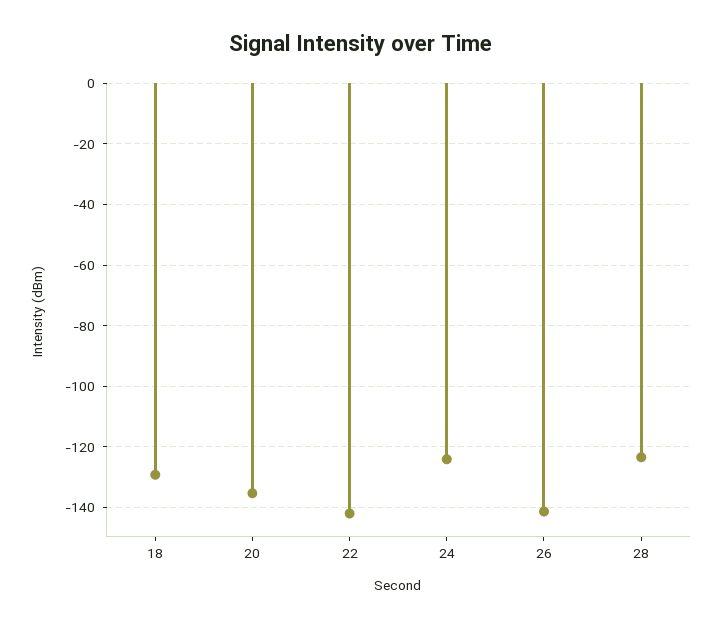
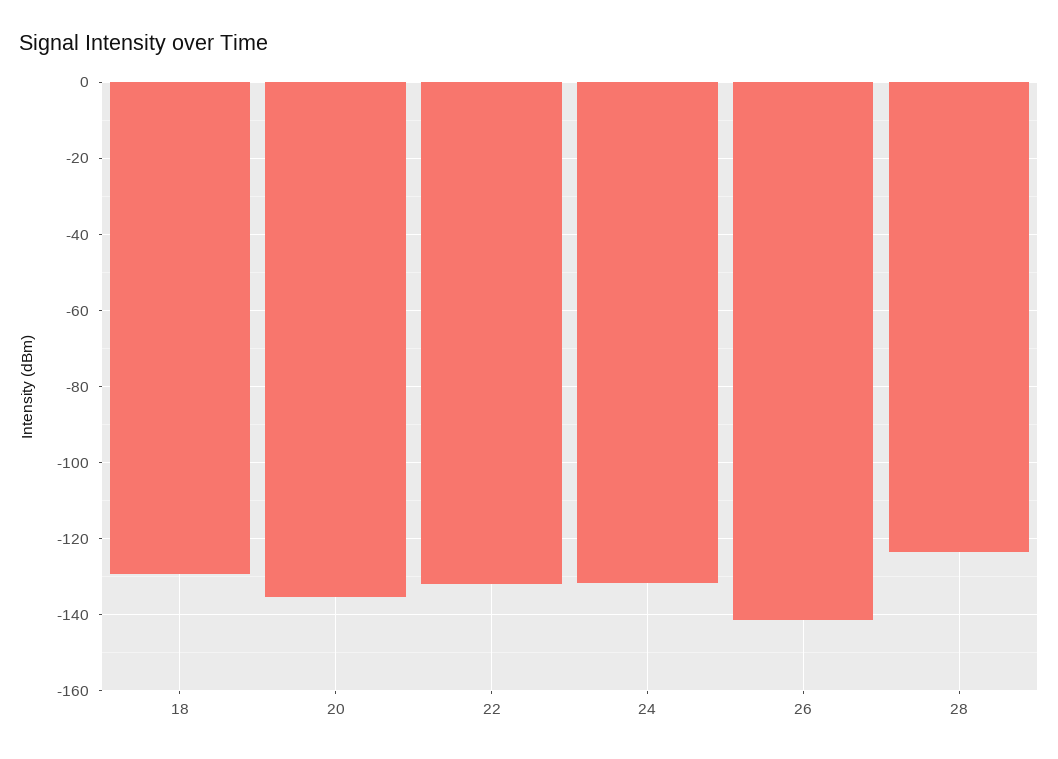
22: -142 -> -132
24: -124 -> -132

